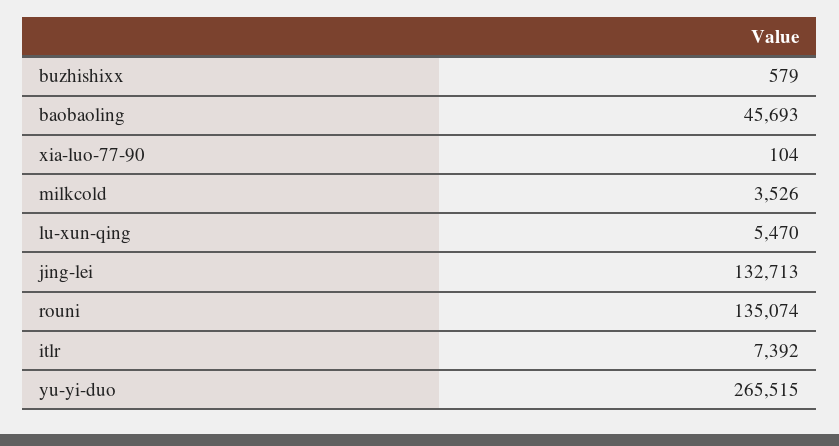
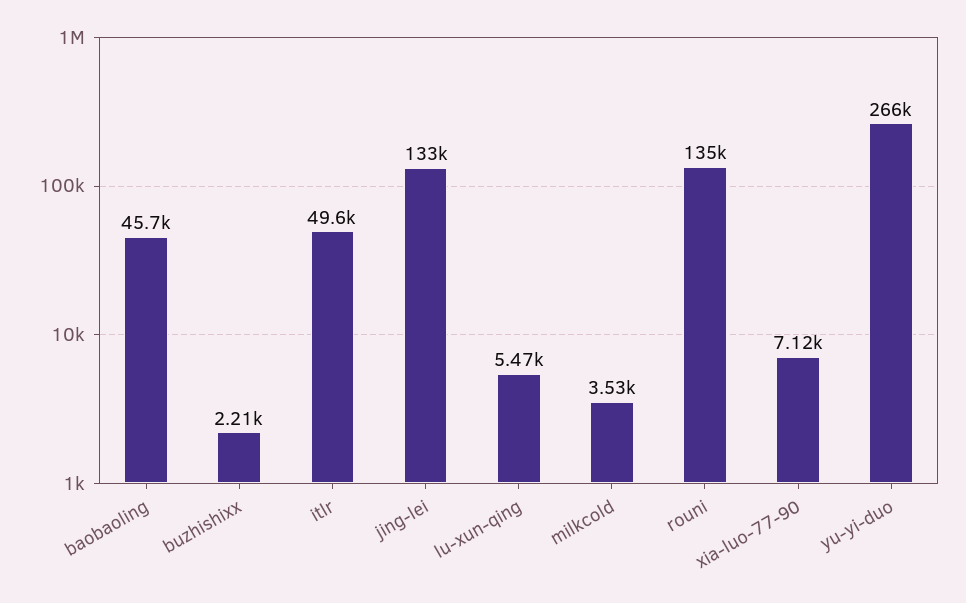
buzhishixx: 579 -> 2210
xia-luo-77-90: 104 -> 7120
itlr: 7392 -> 49600

